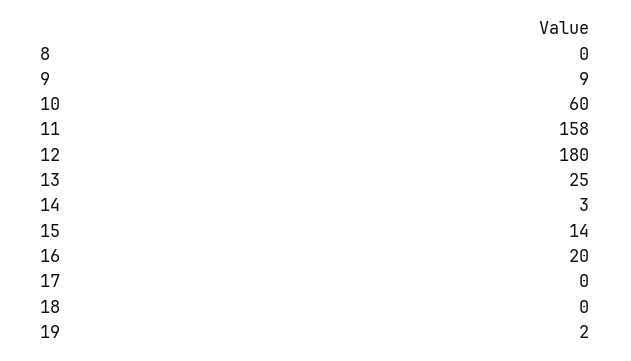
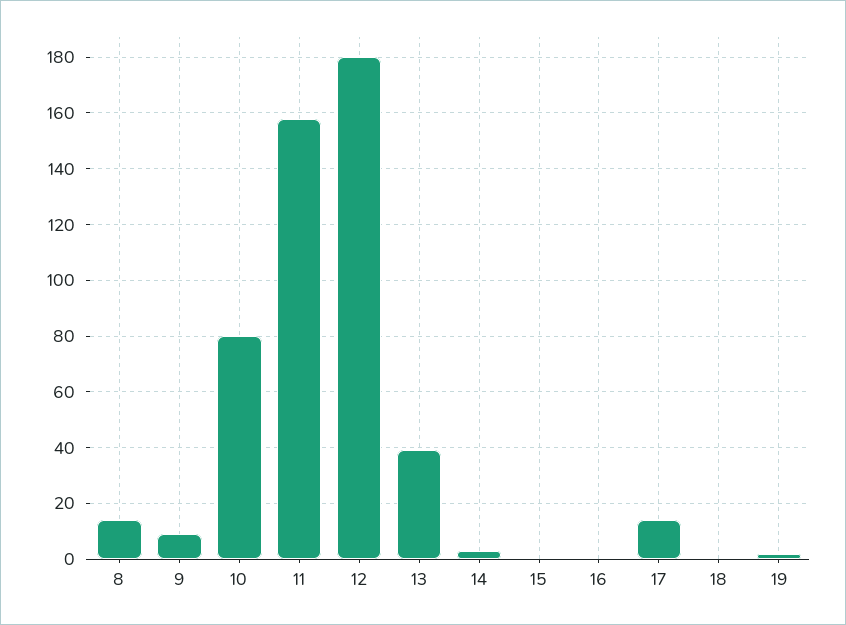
8: 0 -> 15
10: 60 -> 80
13: 25 -> 40
15: 14 -> 0
16: 20 -> 0
17: 0 -> 15

